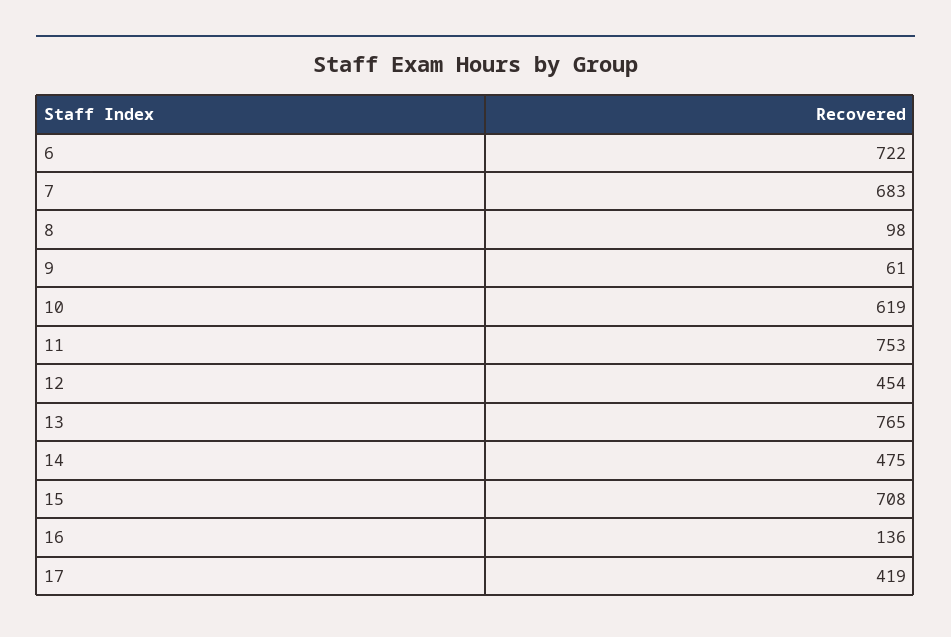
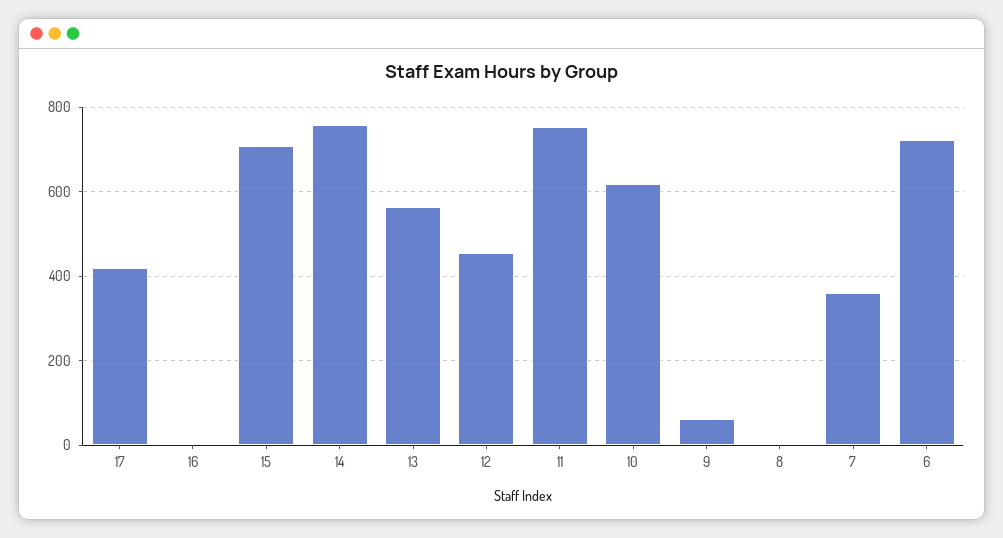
7: 683 -> 360
8: 98 -> 0
13: 765 -> 560
14: 475 -> 760
16: 136 -> 0

